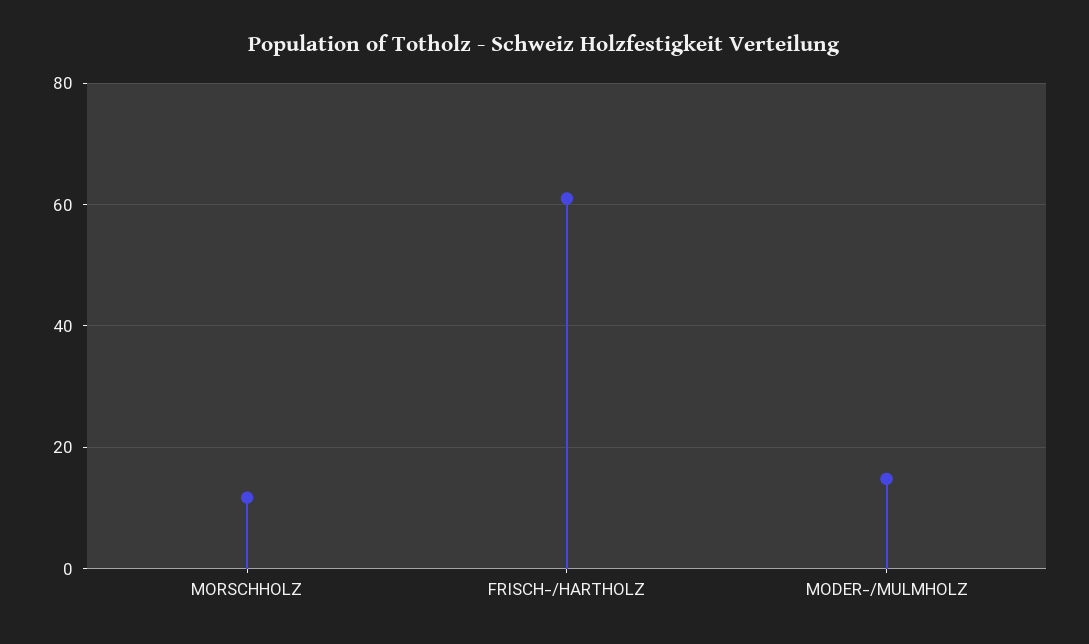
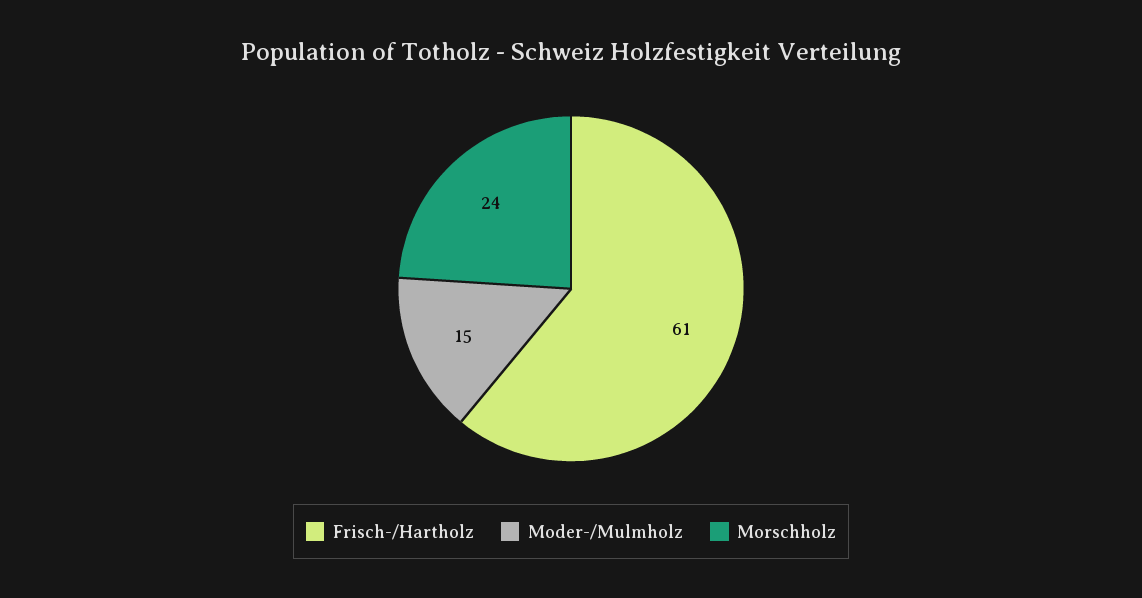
MORSCHHOLZ: 12 -> 24

